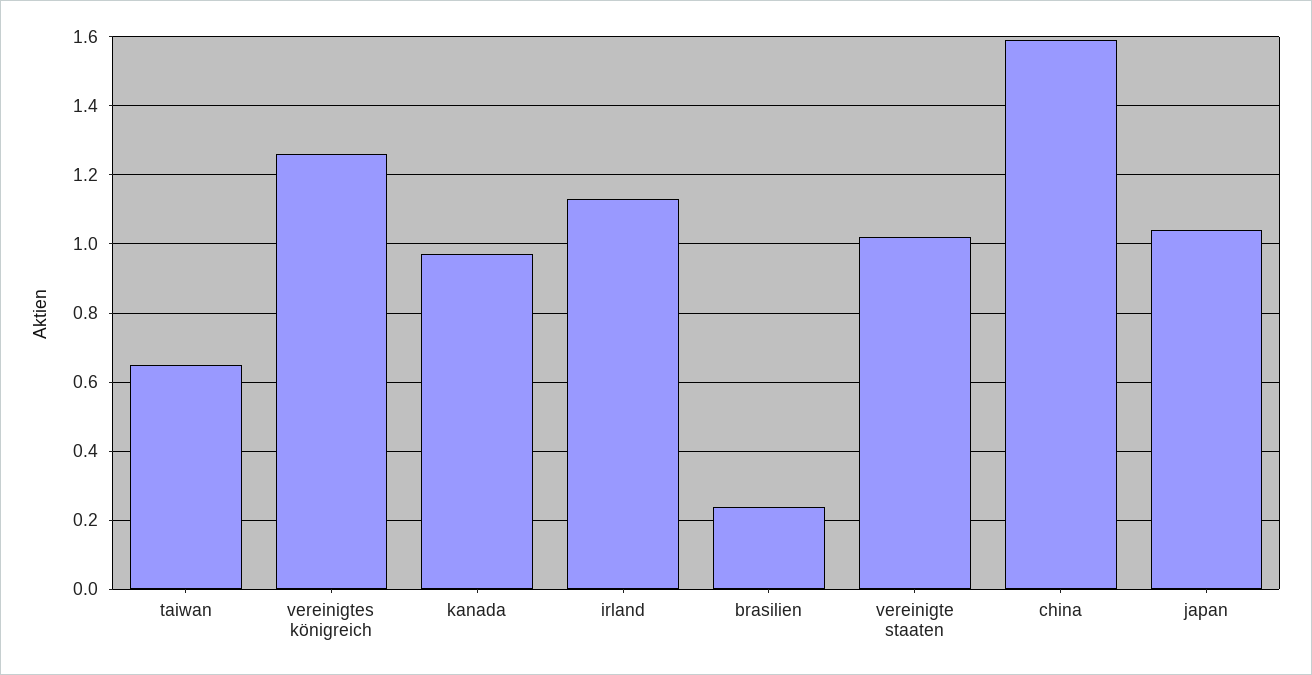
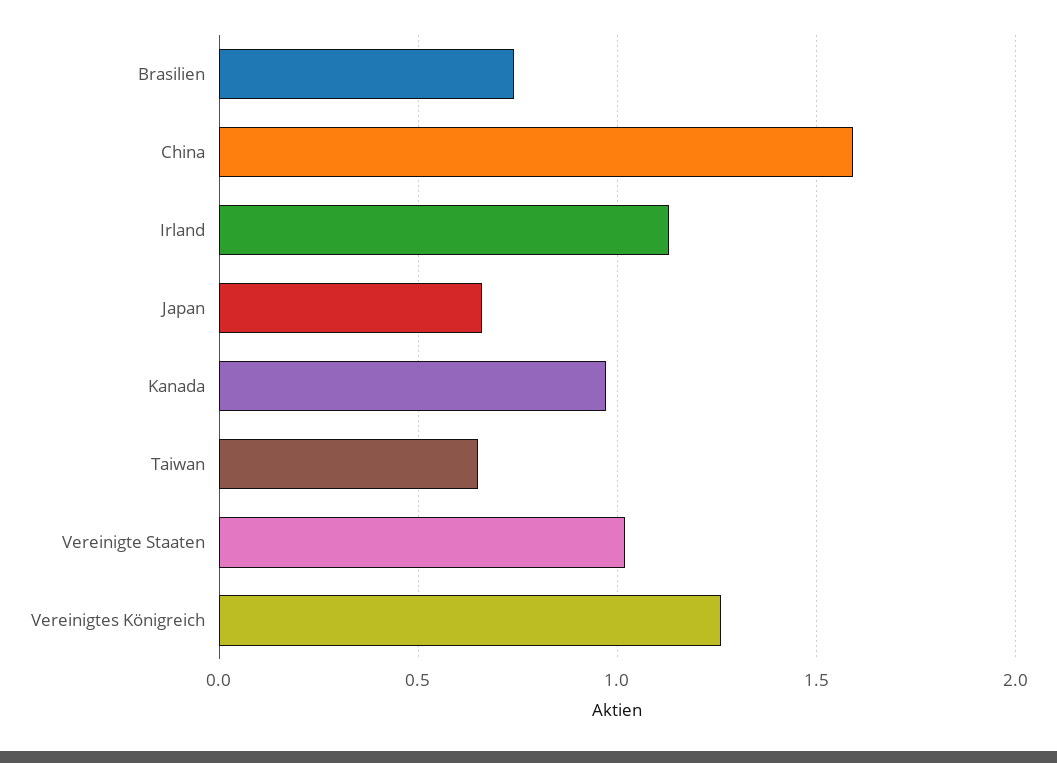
brasilien: 0.25 -> 0.75
japan: 1.05 -> 0.65

